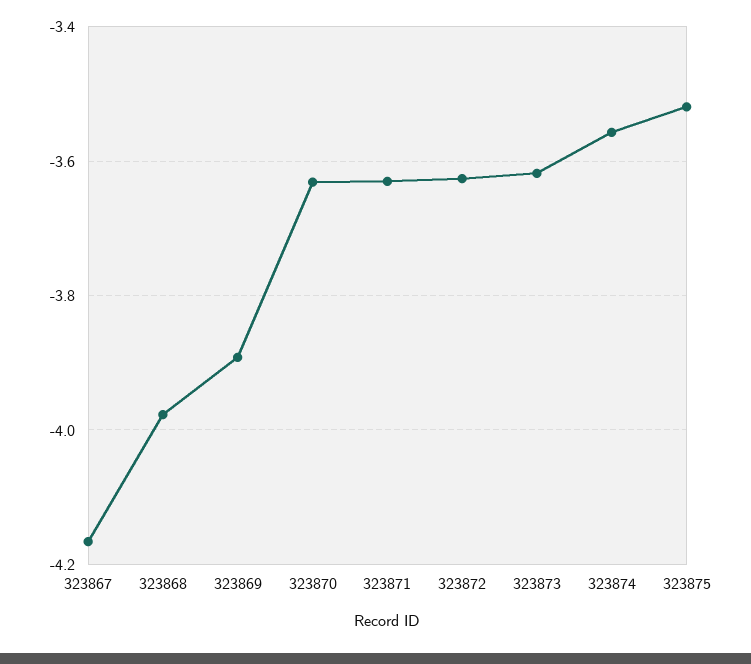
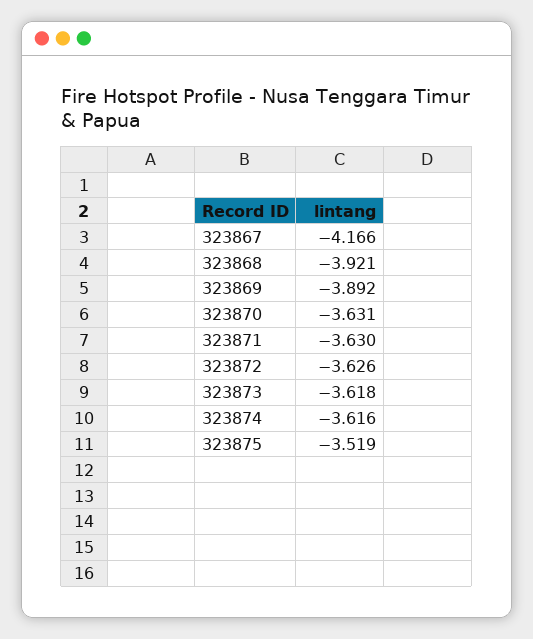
323868: -3.98 -> -3.921
323874: -3.56 -> -3.616

